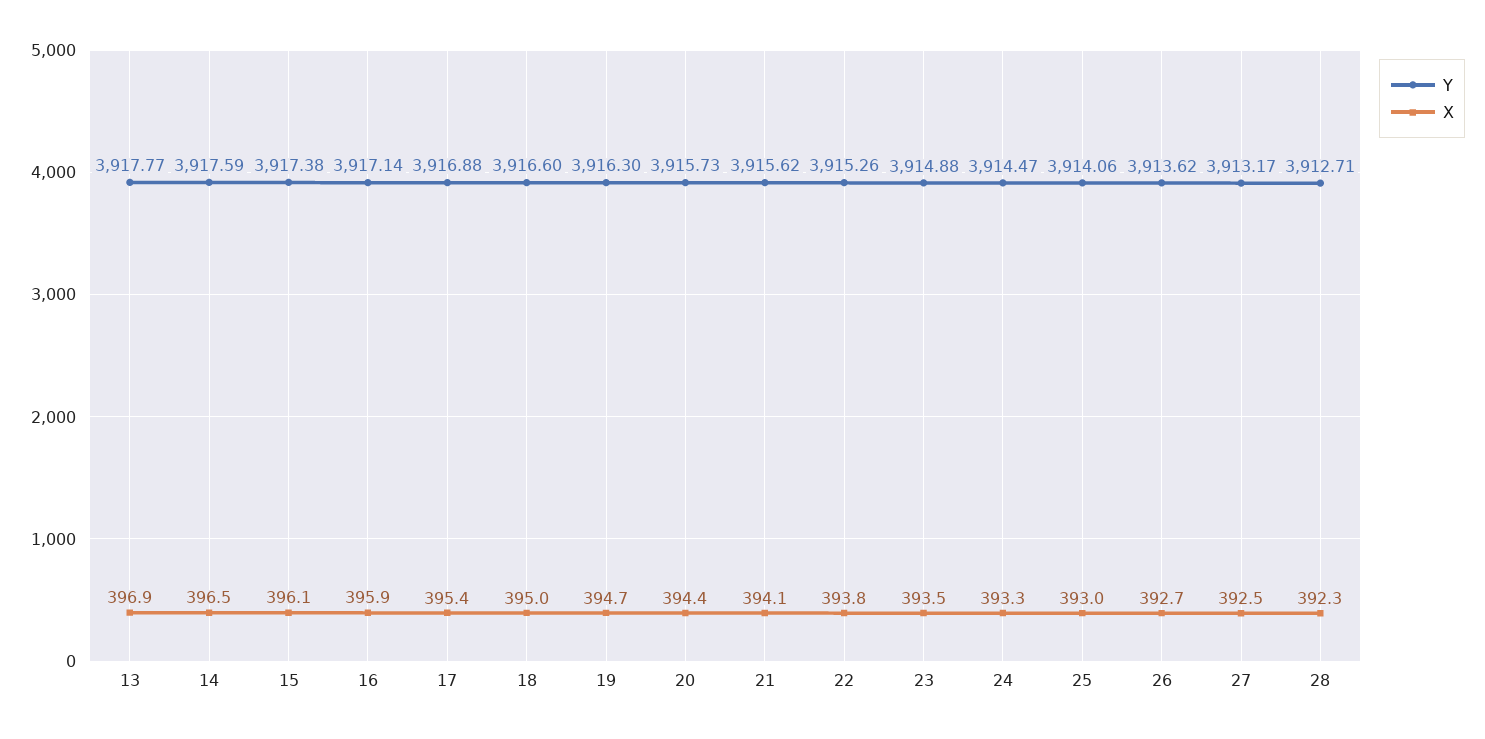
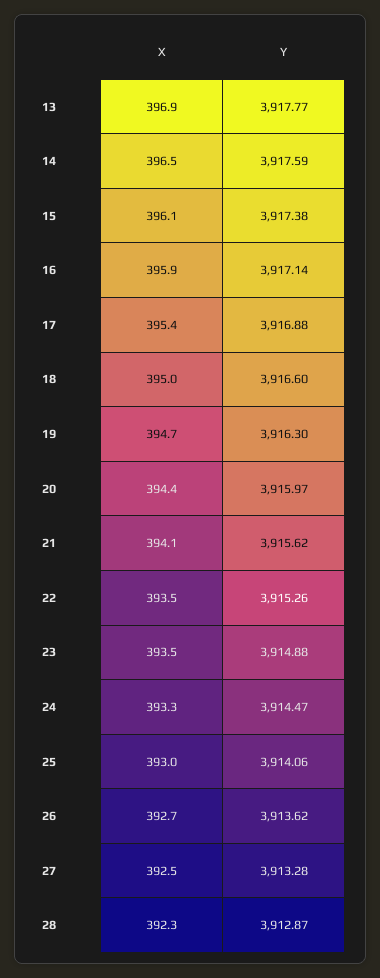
Y, 20: 3915.73 -> 3915.97
X, 22: 393.8 -> 393.5
Y, 27: 3913.17 -> 3913.28
Y, 28: 3912.71 -> 3912.87

